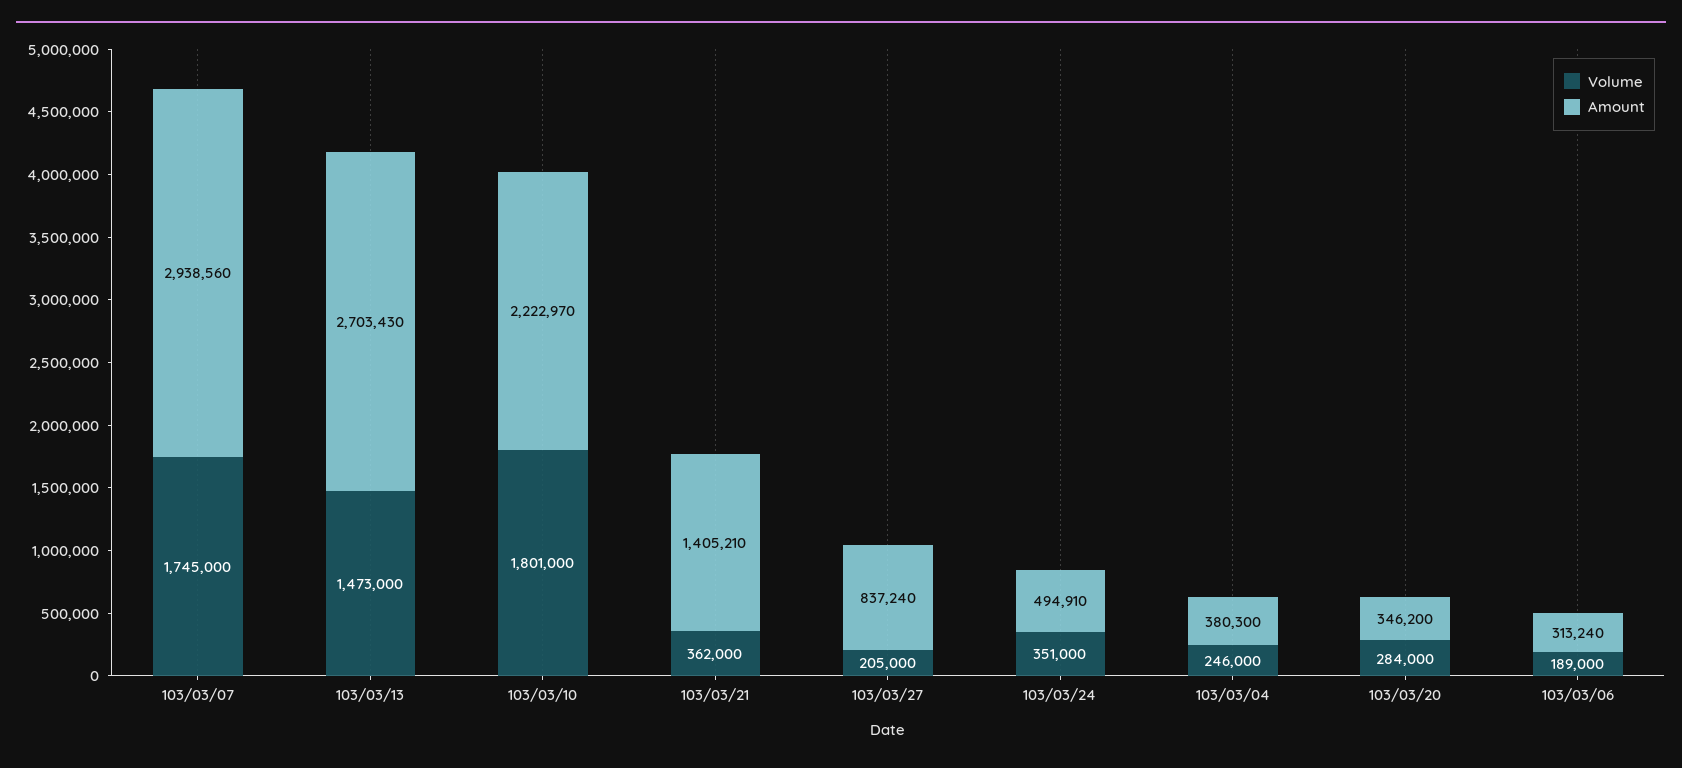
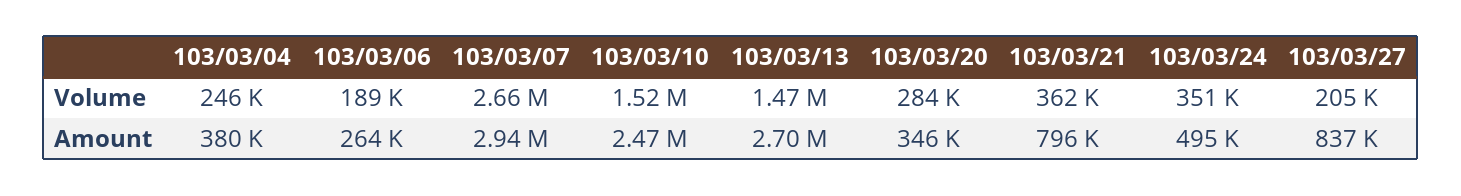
Volume, 103/03/07: 1745000 -> 2660000
Volume, 103/03/10: 1801000 -> 1520000
Amount, 103/03/10: 2222970 -> 2470000
Amount, 103/03/21: 1405210 -> 796000
Amount, 103/03/06: 313240 -> 264000

